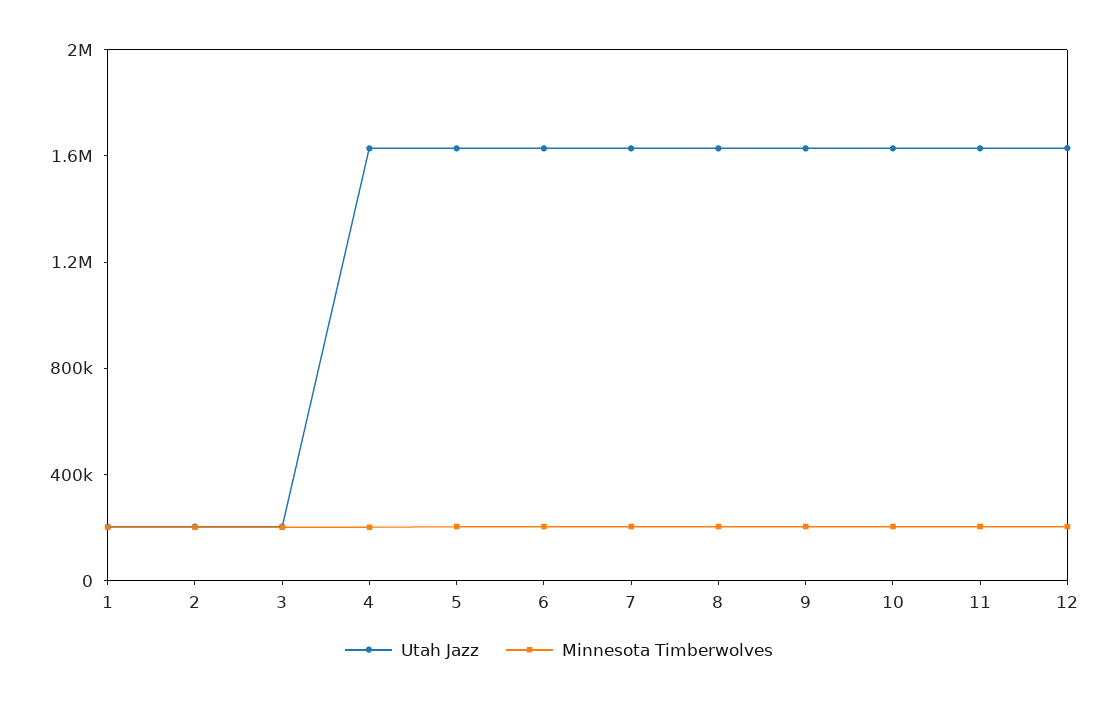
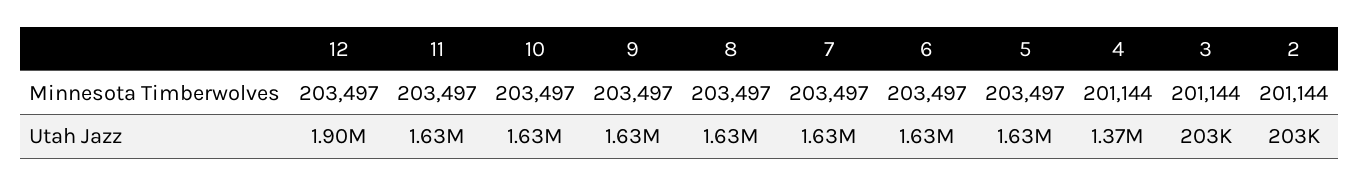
Utah Jazz, 1: 200000 -> none
Minnesota Timberwolves, 1: 200000 -> none
Utah Jazz, 4: 1600000 -> 1370000
Utah Jazz, 12: 1600000 -> 1900000

